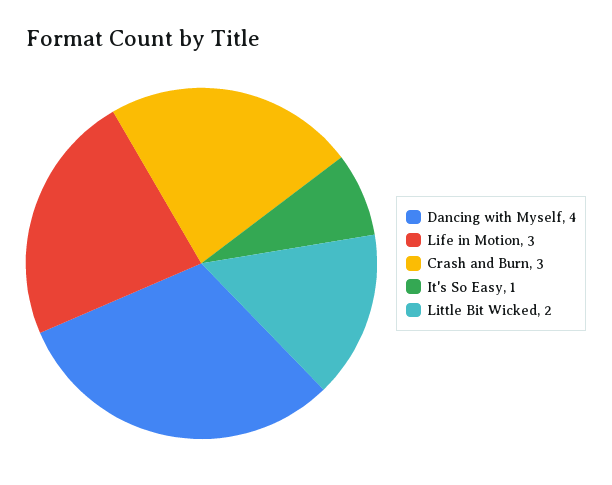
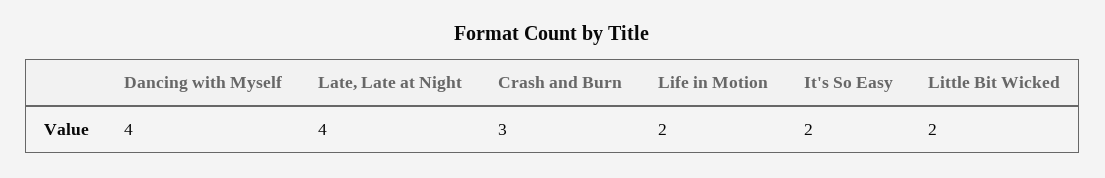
Life in Motion: 3 -> 2
It's So Easy: 1 -> 2
Late, Late at Night: none -> 4

